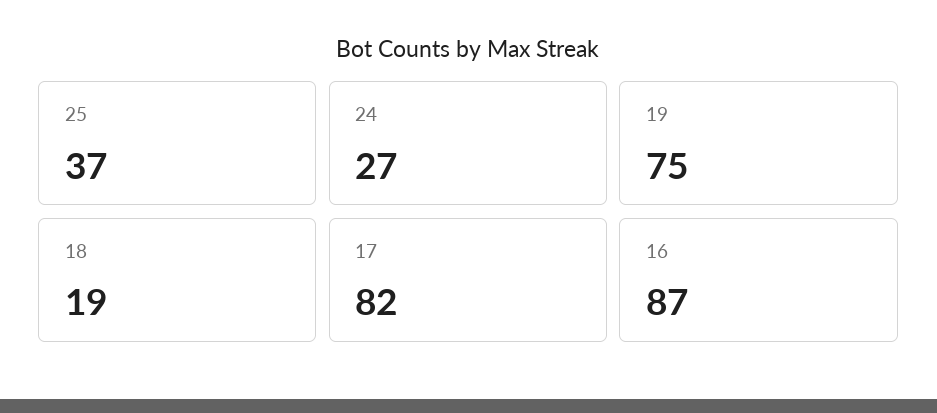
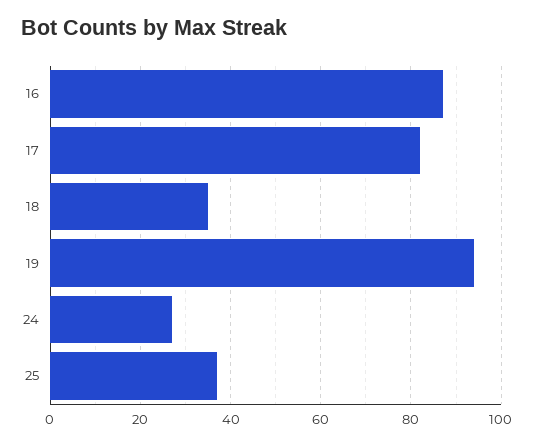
19: 75 -> 95
18: 19 -> 35

